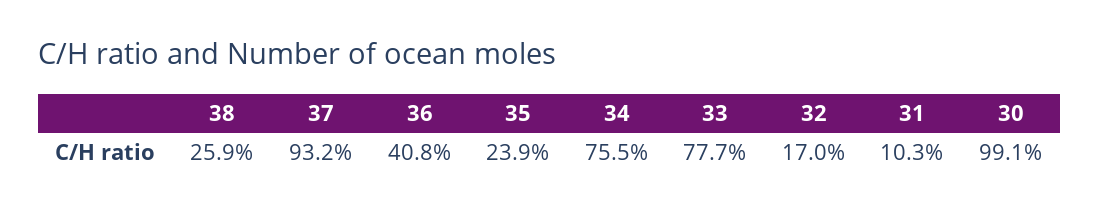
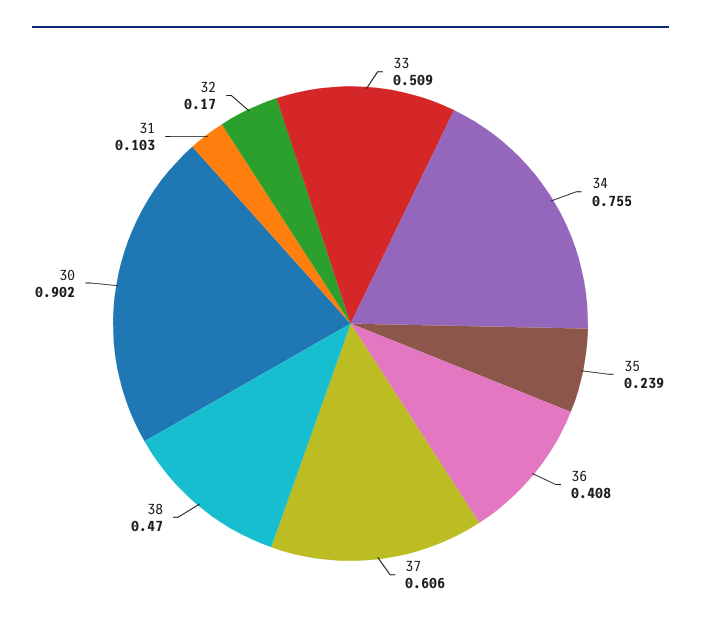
38: 0.259 -> 0.47
37: 0.932 -> 0.606
33: 0.777 -> 0.509
30: 0.991 -> 0.902

